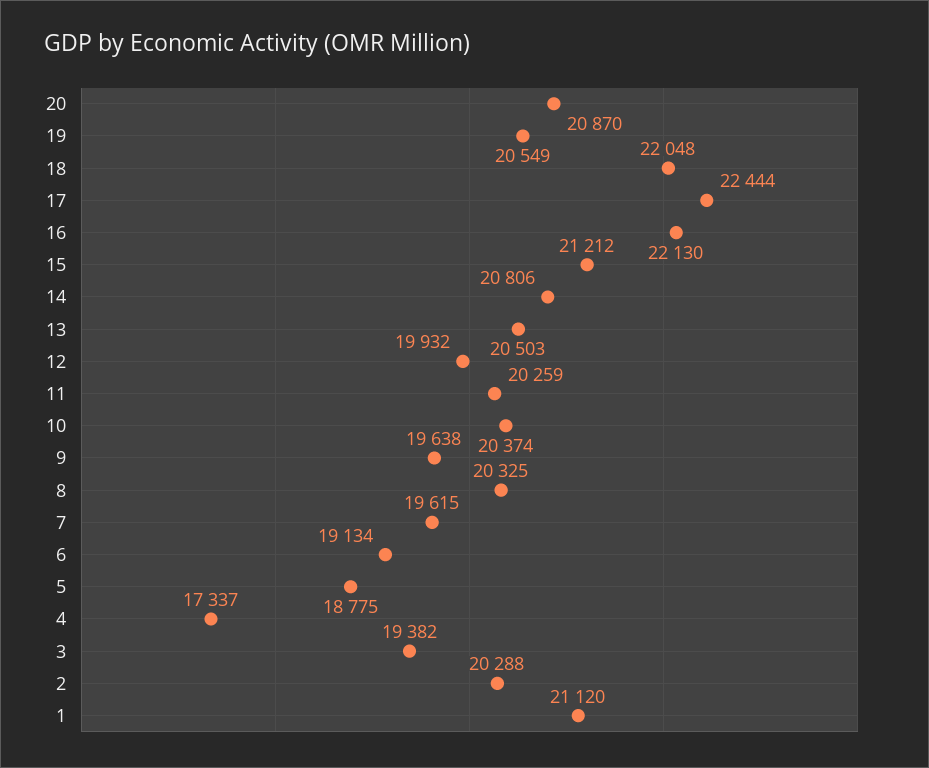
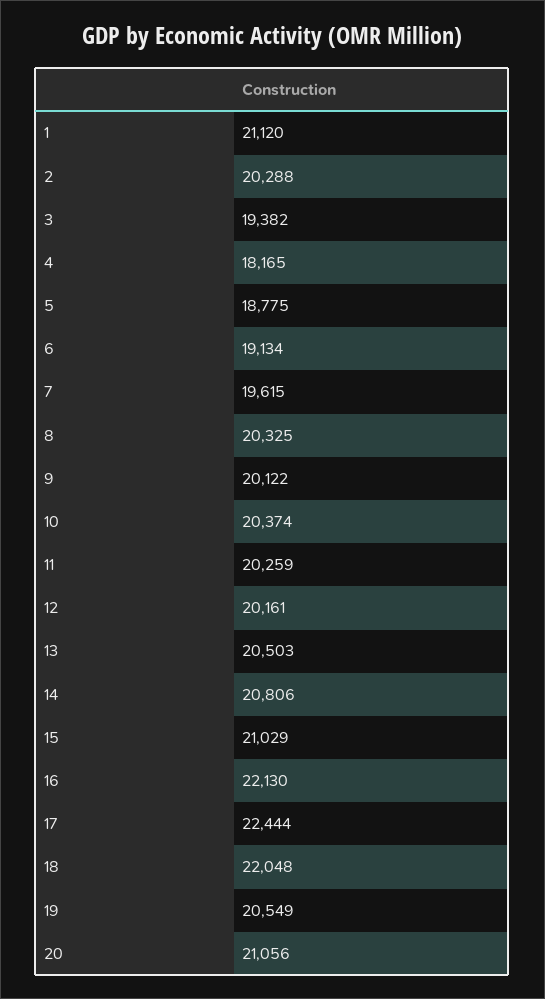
20: 20870 -> 21056
15: 21212 -> 21029
12: 19932 -> 20161
9: 19638 -> 20122
4: 17337 -> 18165

